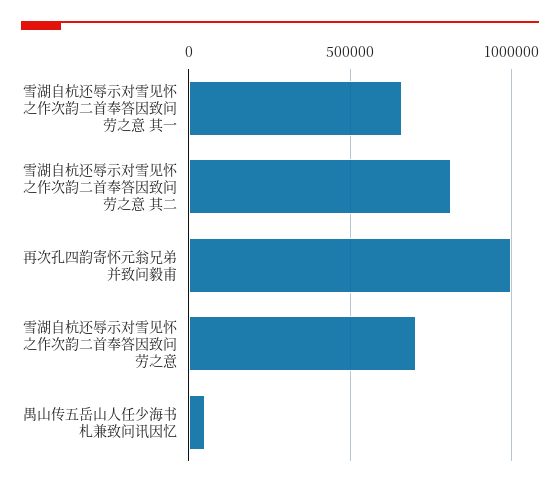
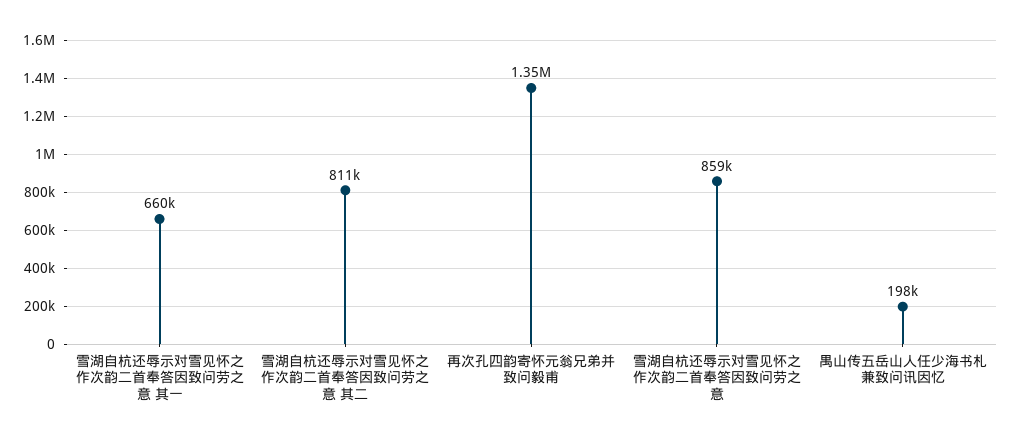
再次孔四韵寄怀元翁兄弟并致问毅甫: 1000000 -> 1350000
雪湖自杭还辱示对雪见怀之作次韵二首奉答因致问劳之意: 700000 -> 859000
禺山传五岳山人任少海书札兼致问讯因忆: 50000 -> 198000

